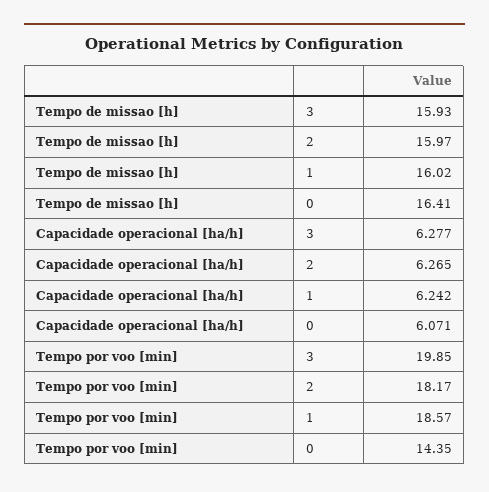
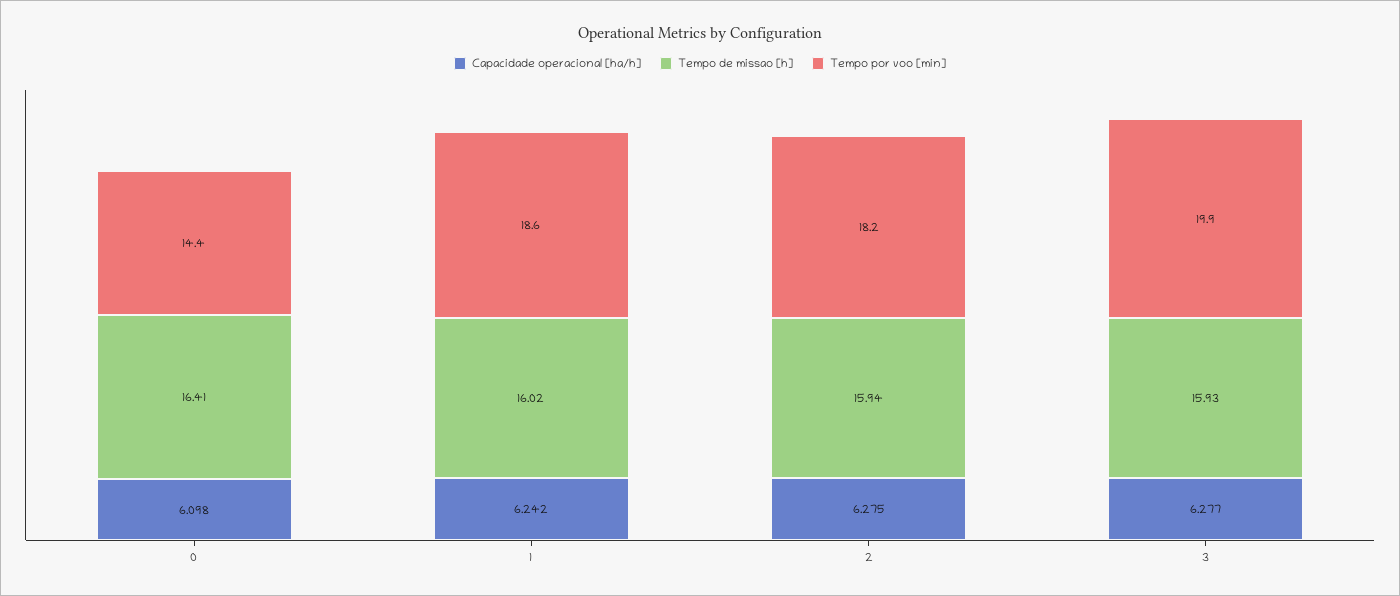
Tempo de missao [h], 2: 15.97 -> 15.94
Capacidade operacional [ha/h], 2: 6.265 -> 6.275
Capacidade operacional [ha/h], 0: 6.071 -> 6.098

